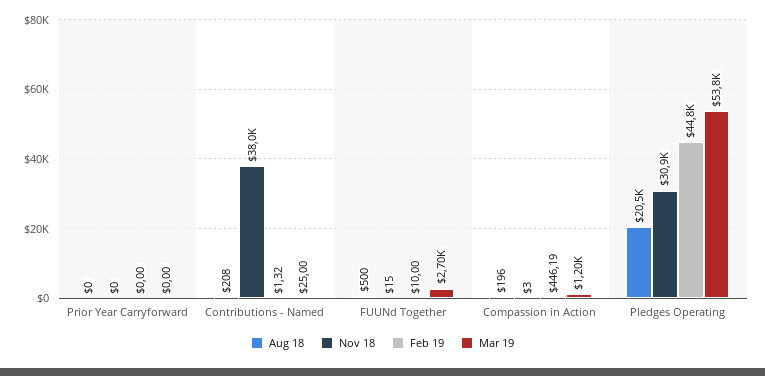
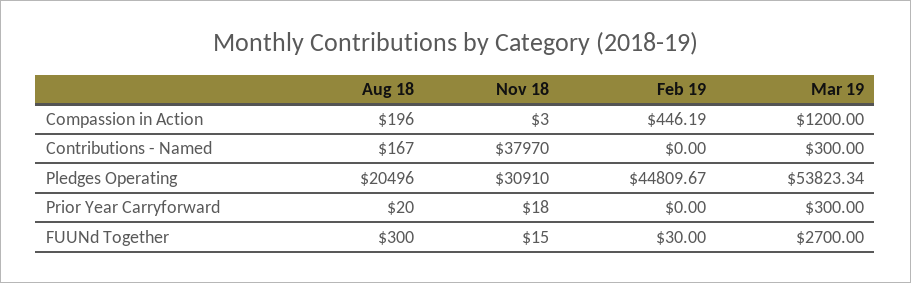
Aug 18, Prior Year Carryforward: 0 -> 20
Nov 18, Prior Year Carryforward: 0 -> 18
Mar 19, Prior Year Carryforward: 0 -> 300
Aug 18, Contributions - Named: 208 -> 167
Feb 19, Contributions - Named: 1.32 -> 0
Mar 19, Contributions - Named: 25 -> 300
Aug 18, FUUNd Together: 500 -> 300
Feb 19, FUUNd Together: 10 -> 30

